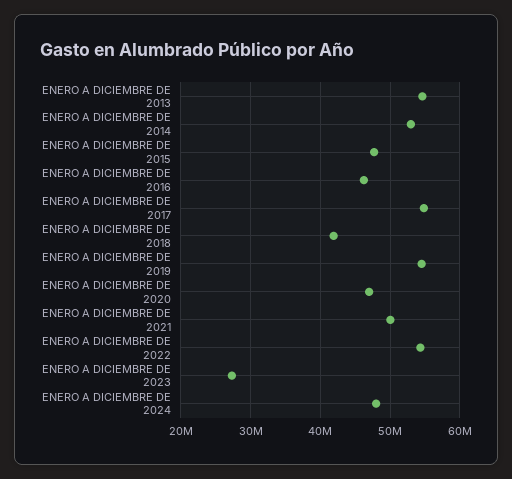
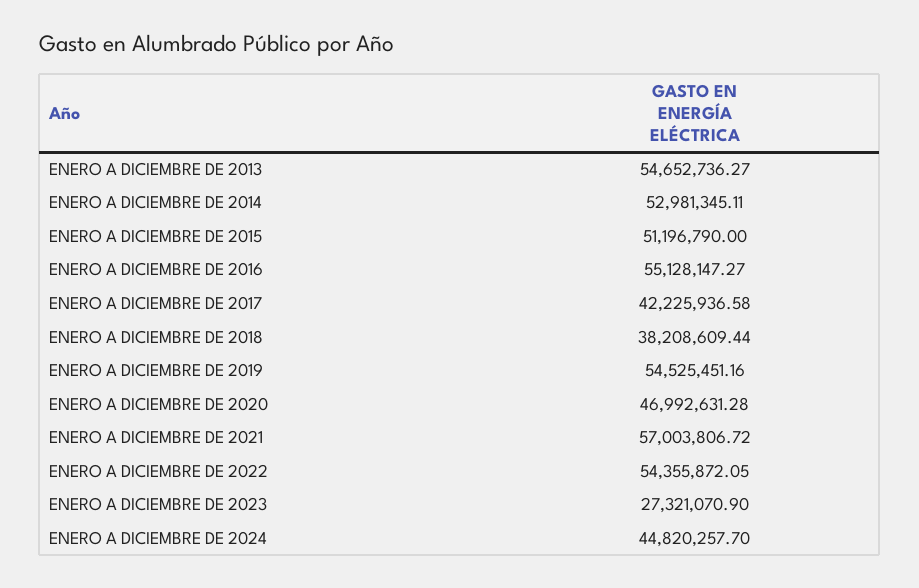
ENERO A DICIEMBRE DE 2015: 48000000 -> 51196790
ENERO A DICIEMBRE DE 2016: 46000000 -> 55128147.27
ENERO A DICIEMBRE DE 2017: 55000000 -> 42225936.58
ENERO A DICIEMBRE DE 2018: 42000000 -> 38208609.44
ENERO A DICIEMBRE DE 2021: 50000000 -> 57003806.72
ENERO A DICIEMBRE DE 2024: 48000000 -> 44820257.7

